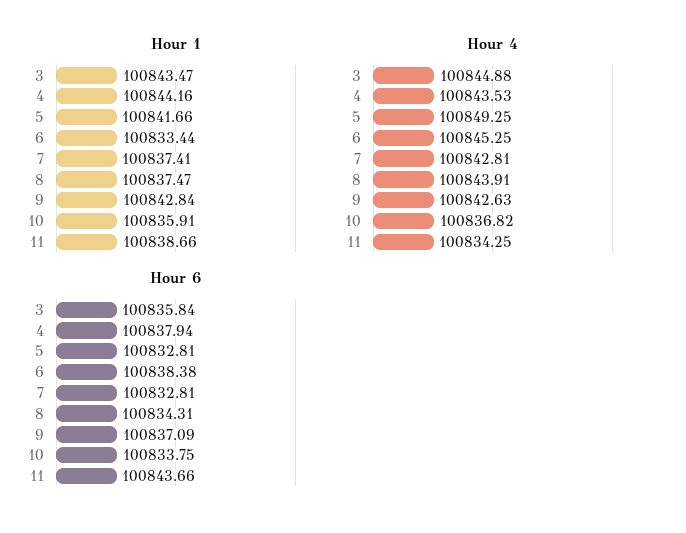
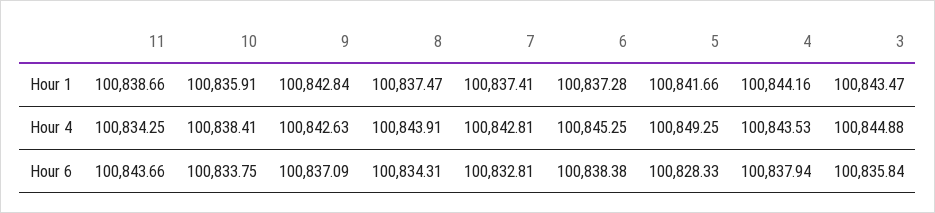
Hour 1, 6: 100833.44 -> 100837.28
Hour 4, 10: 100836.82 -> 100838.41
Hour 6, 5: 100832.81 -> 100828.33

